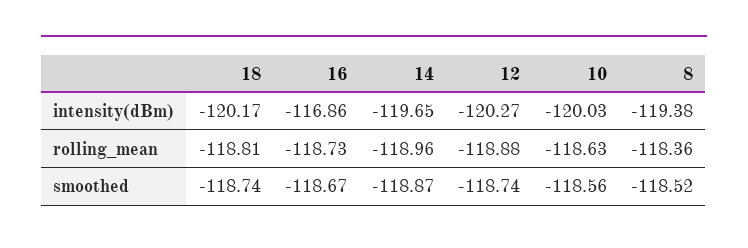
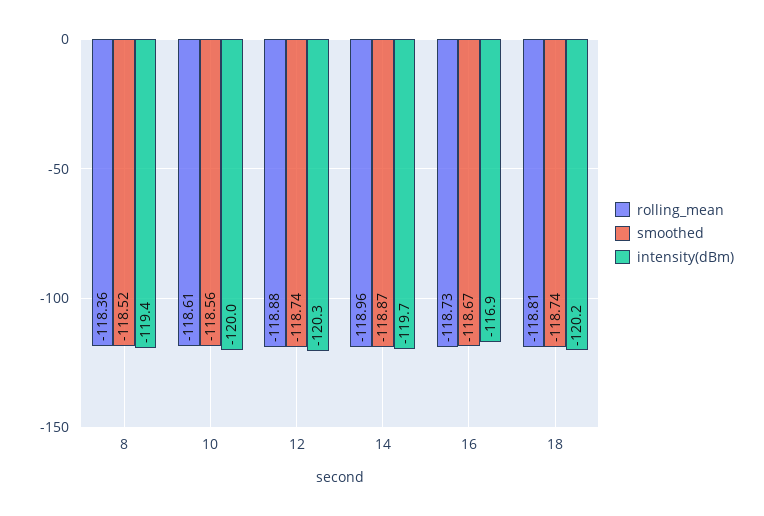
rolling_mean, 10: -118.63 -> -118.61

